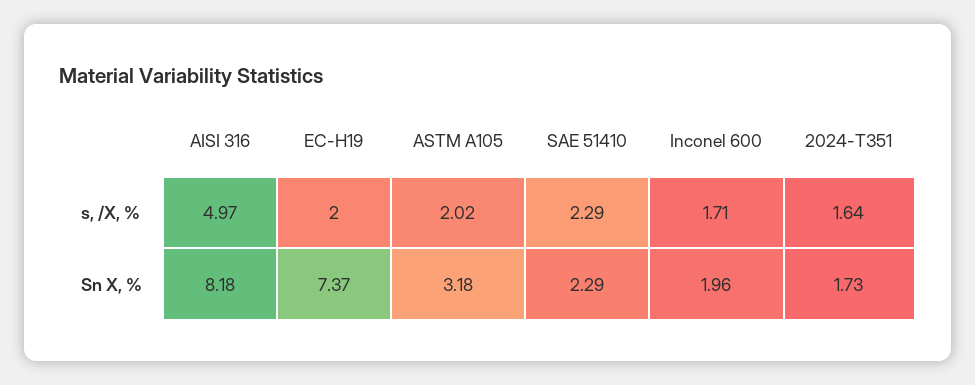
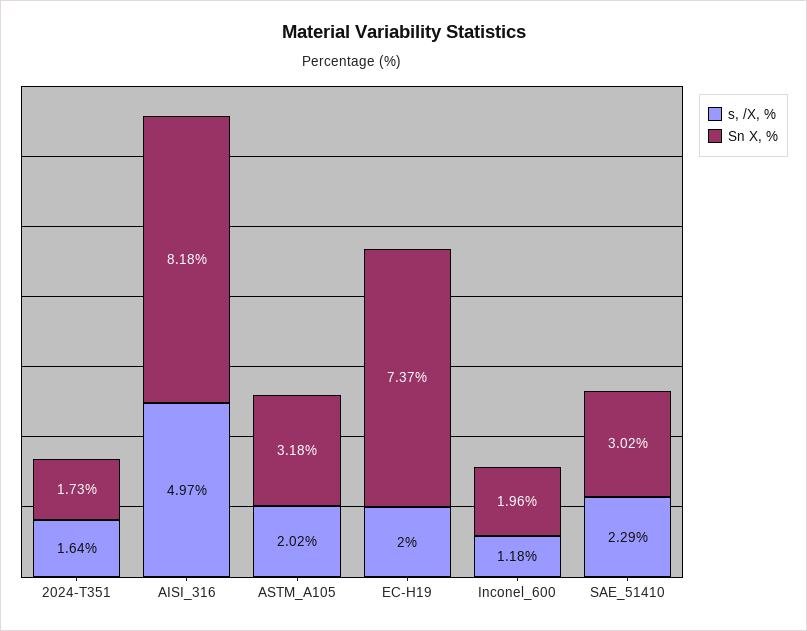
s, /X, %, Inconel 600: 1.71 -> 1.18
Sn X, %, SAE 51410: 2.29 -> 3.02

